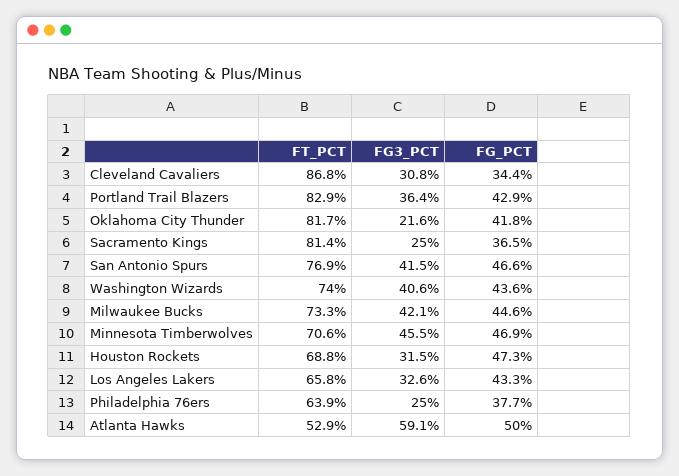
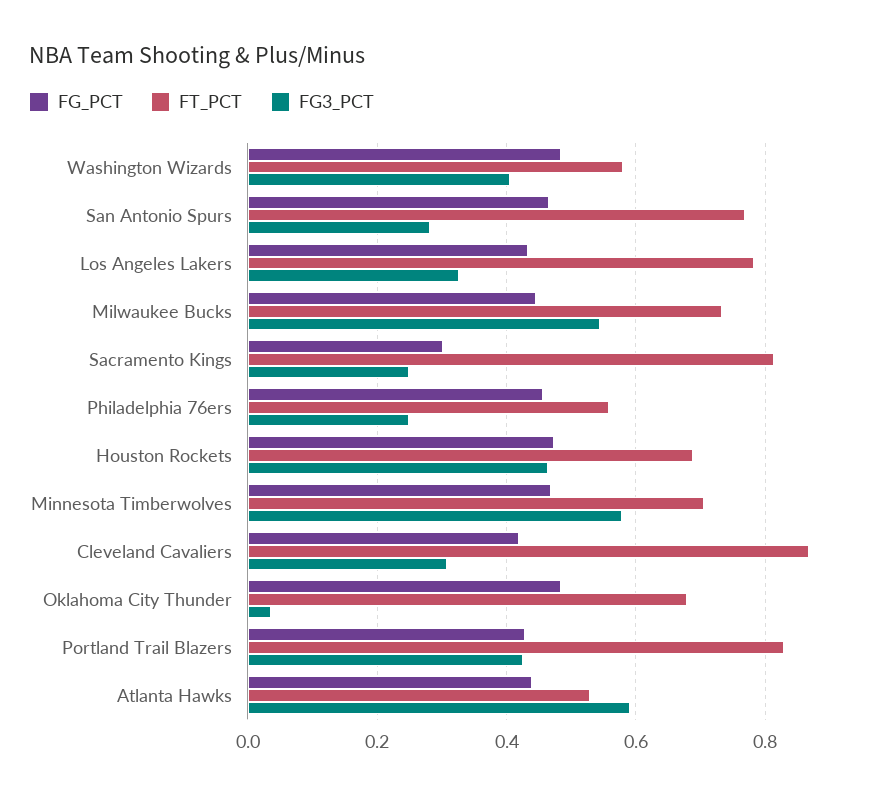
FG_PCT, Cleveland Cavaliers: 0.344 -> 0.42
FG3_PCT, Portland Trail Blazers: 0.364 -> 0.42
FT_PCT, Oklahoma City Thunder: 0.817 -> 0.68
FG3_PCT, Oklahoma City Thunder: 0.216 -> 0.04
FG_PCT, Oklahoma City Thunder: 0.418 -> 0.48
FG_PCT, Sacramento Kings: 0.365 -> 0.3
FG3_PCT, San Antonio Spurs: 0.415 -> 0.28
FT_PCT, Washington Wizards: 0.74 -> 0.58
FG_PCT, Washington Wizards: 0.436 -> 0.48
FG3_PCT, Milwaukee Bucks: 0.421 -> 0.54
FG3_PCT, Minnesota Timberwolves: 0.455 -> 0.58
FG3_PCT, Houston Rockets: 0.315 -> 0.46
FT_PCT, Los Angeles Lakers: 0.658 -> 0.78
FT_PCT, Philadelphia 76ers: 0.639 -> 0.56
FG_PCT, Philadelphia 76ers: 0.377 -> 0.46
FG_PCT, Atlanta Hawks: 0.5 -> 0.44

